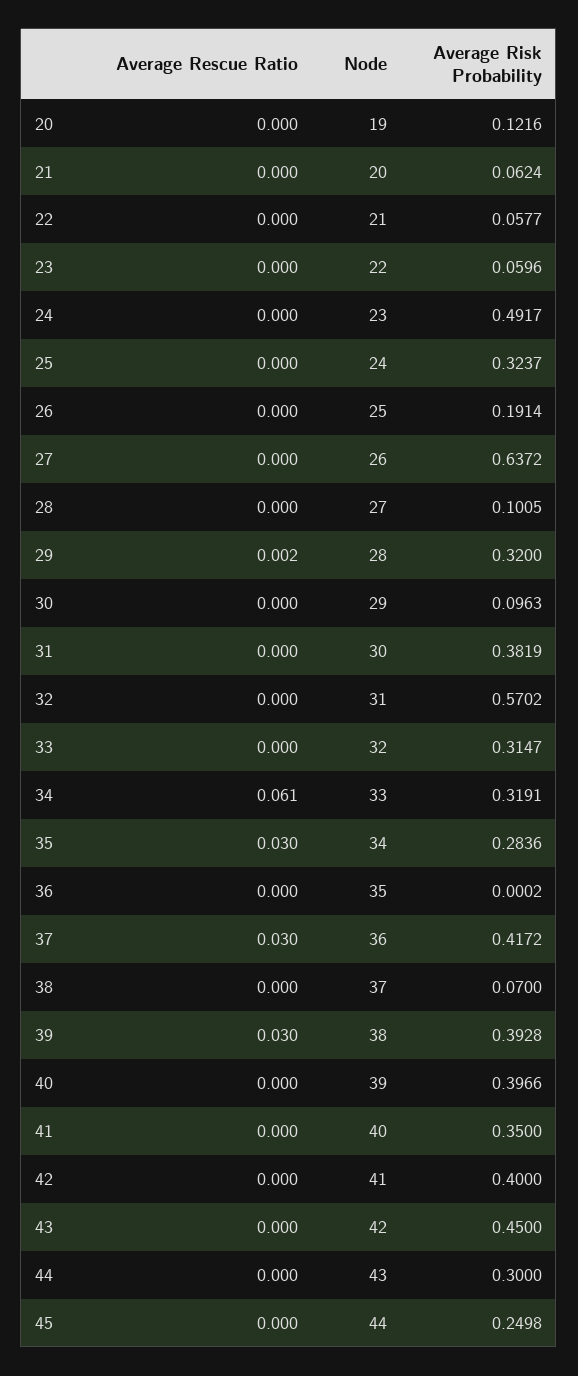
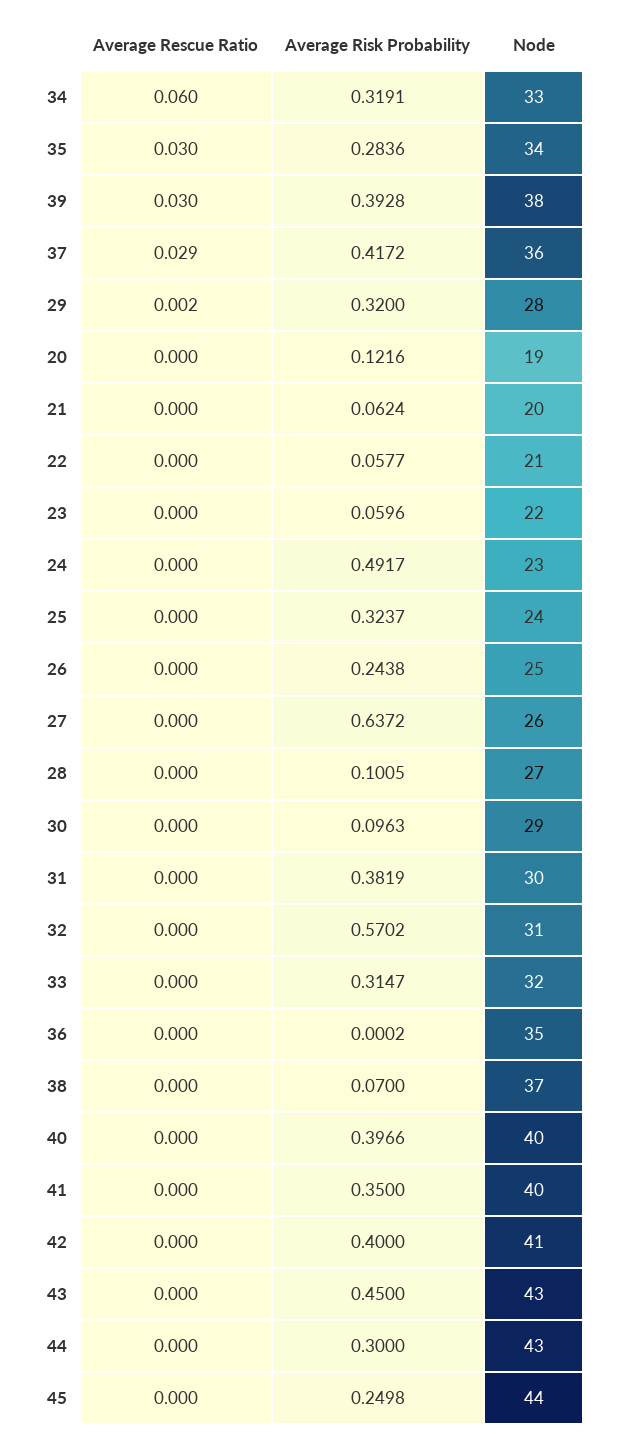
Average Risk Probability, 26: 0.1914 -> 0.2438
Average Rescue Ratio, 34: 0.061 -> 0.06
Average Rescue Ratio, 37: 0.03 -> 0.029
Node, 40: 39 -> 40
Node, 43: 42 -> 43

